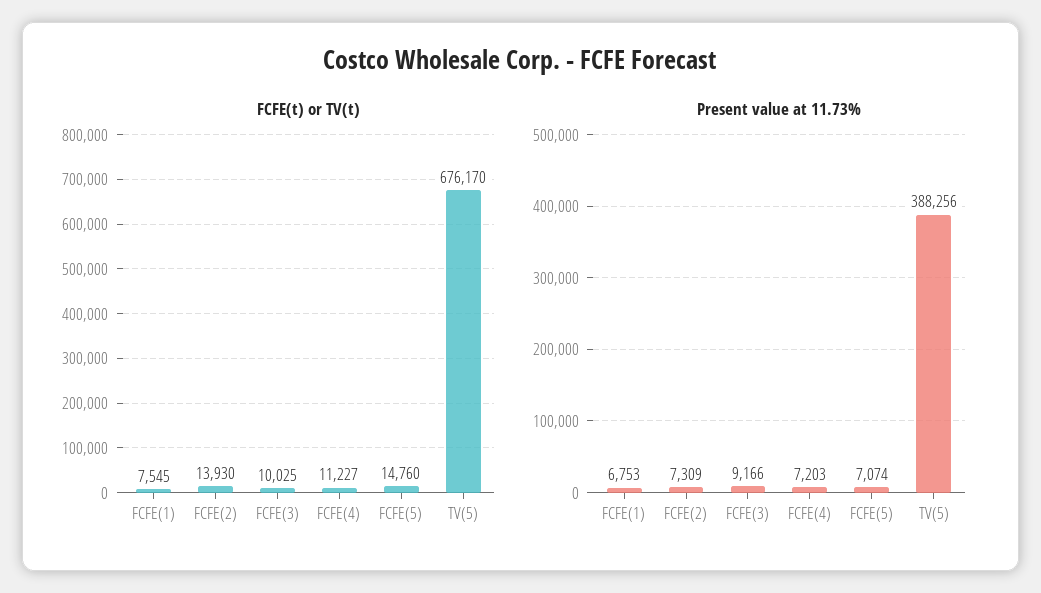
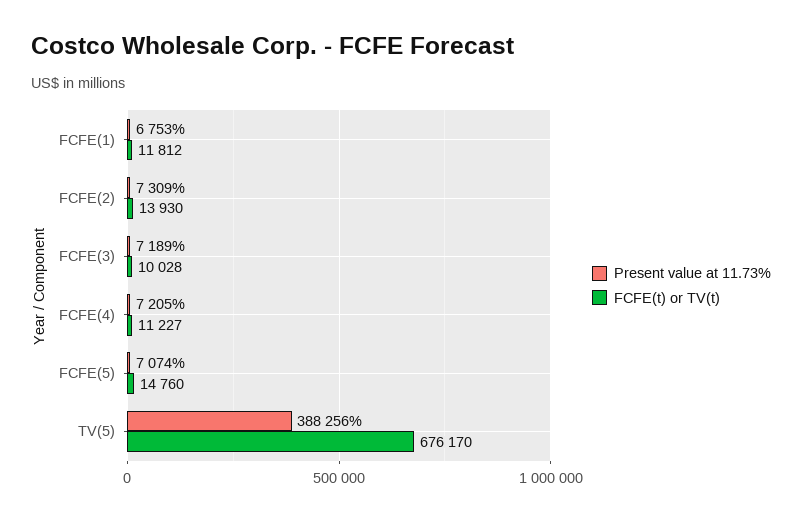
FCFE(t) or TV(t), FCFE(1): 7545 -> 11812
FCFE(t) or TV(t), FCFE(3): 10025 -> 10028
Present value at 11.73%, FCFE(3): 9166 -> 7189
Present value at 11.73%, FCFE(4): 7203 -> 7205

